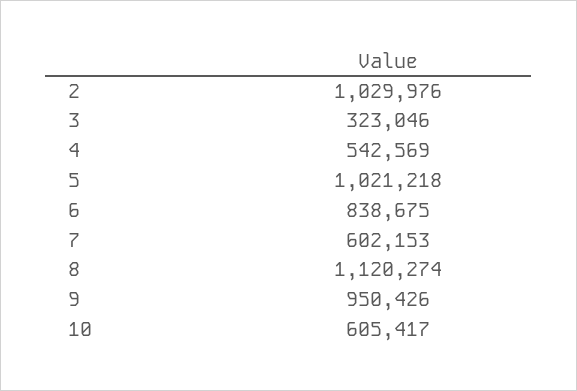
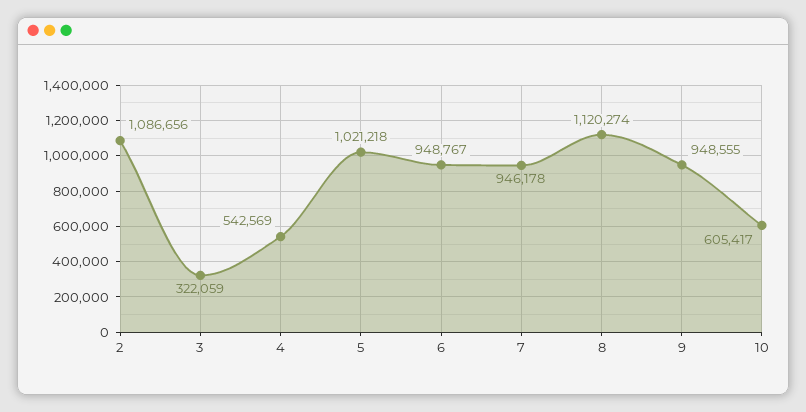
2: 1029976 -> 1086656
3: 323046 -> 322059
6: 838675 -> 948767
7: 602153 -> 946178
9: 950426 -> 948555

